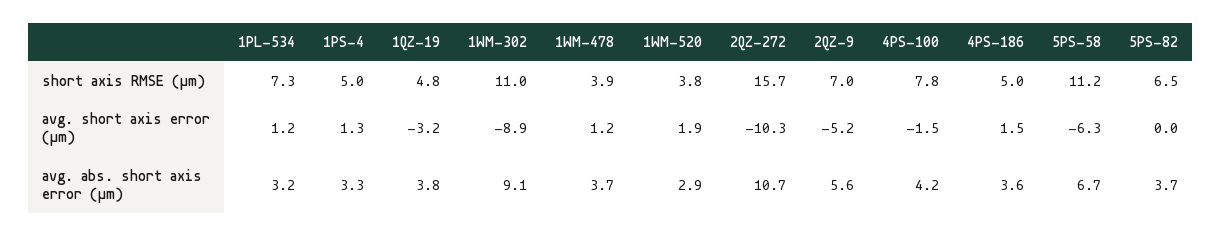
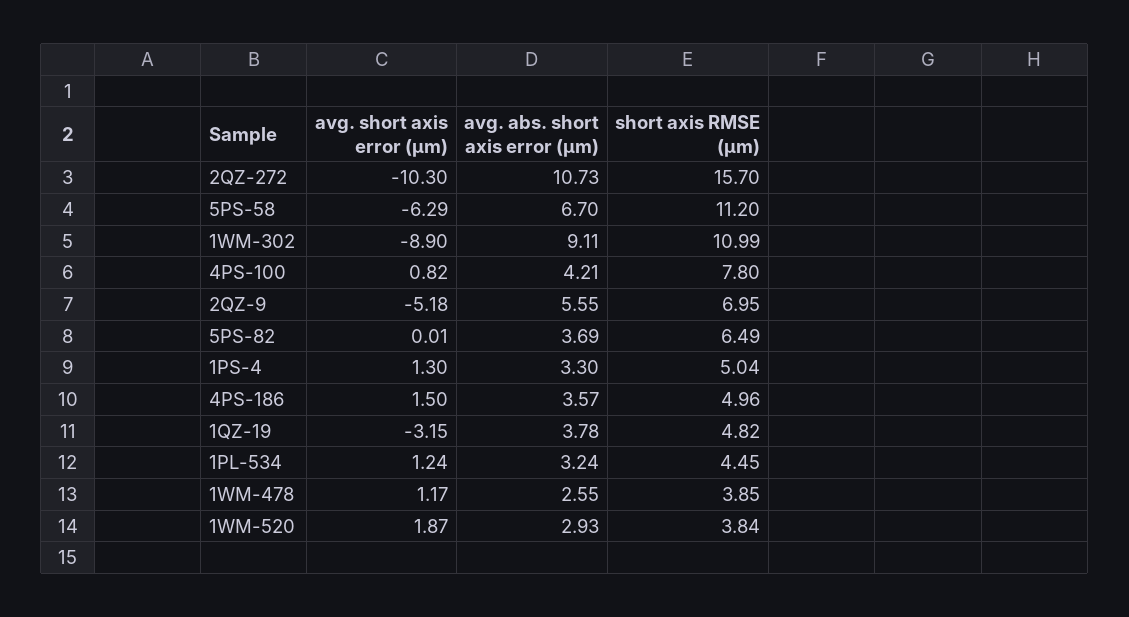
1PL-534, short axis RMSE (μm): 7.3 -> 4.45
4PS-100, avg. short axis error (μm): -1.5 -> 0.82
1WM-478, avg. abs. short axis error (μm): 3.7 -> 2.55

